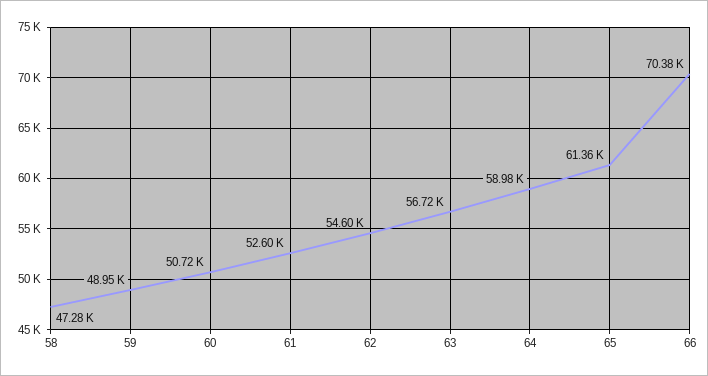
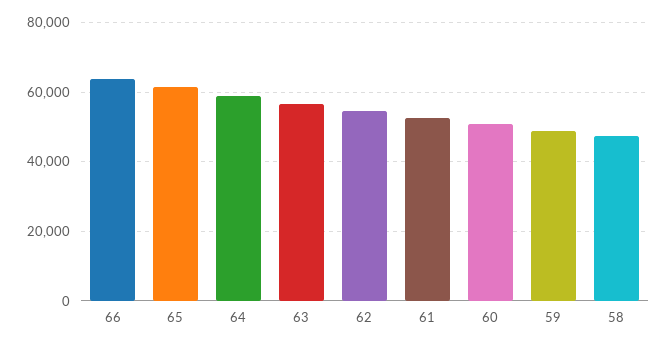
66: 70380 -> 64000

